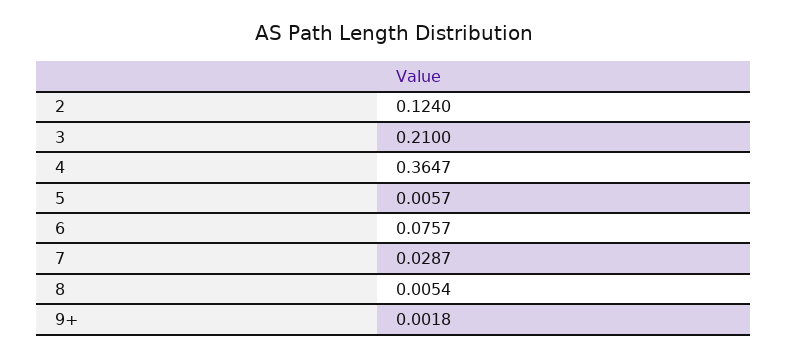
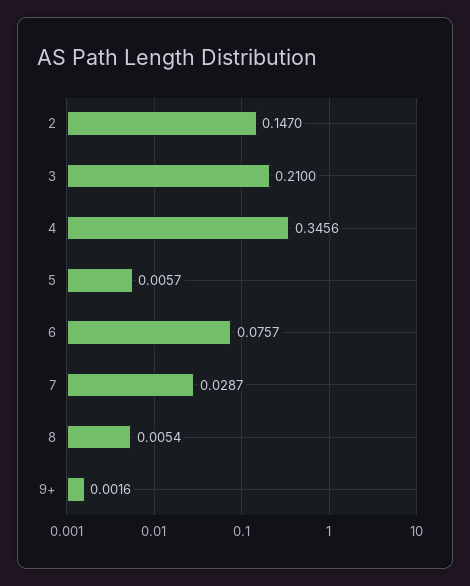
2: 0.124 -> 0.147
4: 0.3647 -> 0.3456
9+: 0.0018 -> 0.0016

